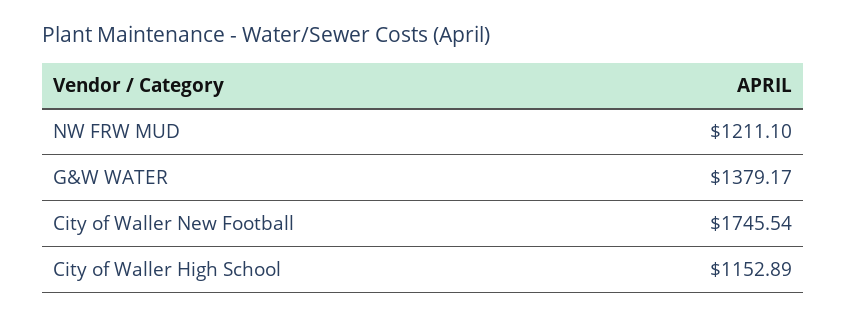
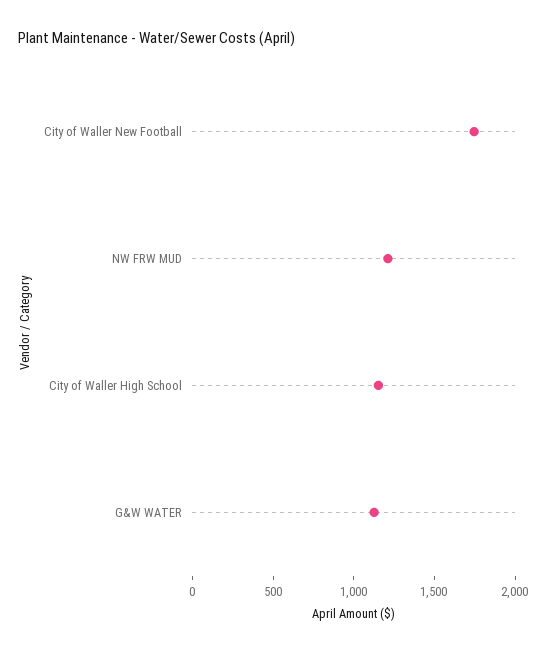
G&W WATER: 1379.17 -> 1100

